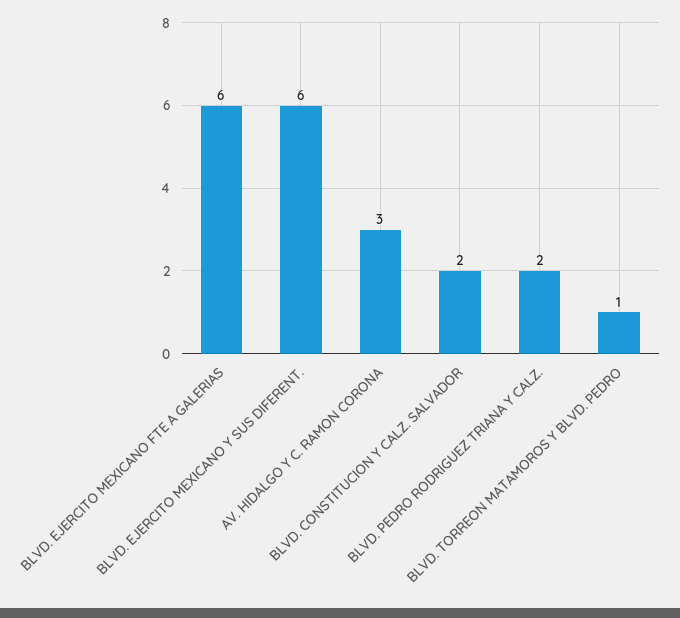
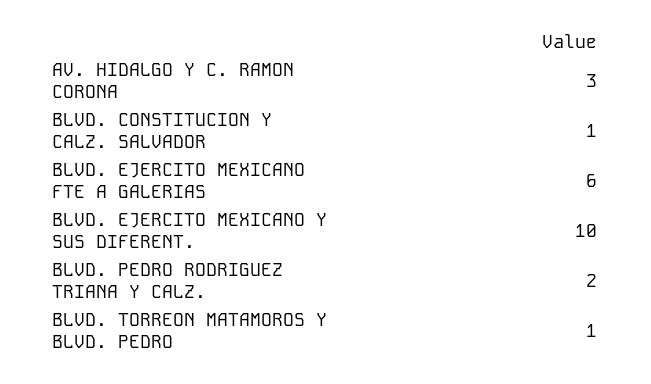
BLVD. EJERCITO MEXICANO Y SUS DIFERENT.: 6 -> 10
BLVD. CONSTITUCION Y CALZ. SALVADOR: 2 -> 1

